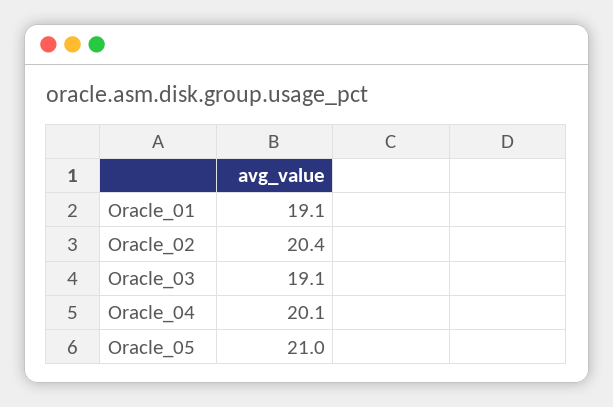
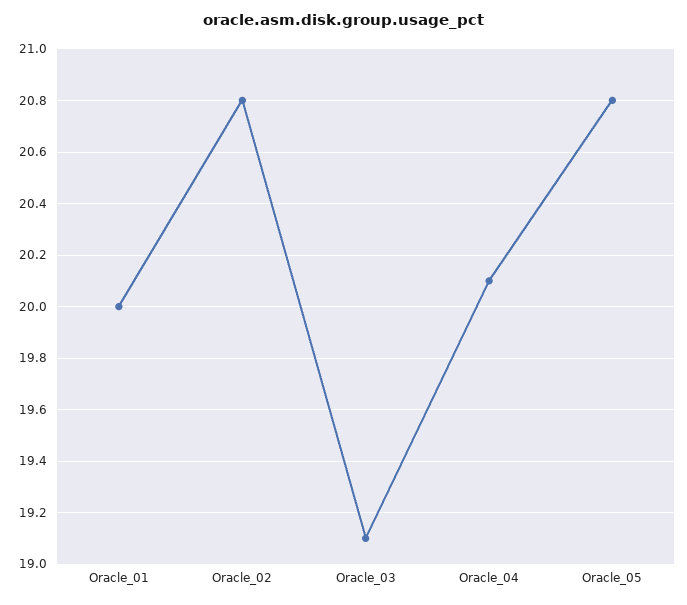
Oracle_01: 19.1 -> 20
Oracle_02: 20.4 -> 20.8
Oracle_05: 21 -> 20.8

